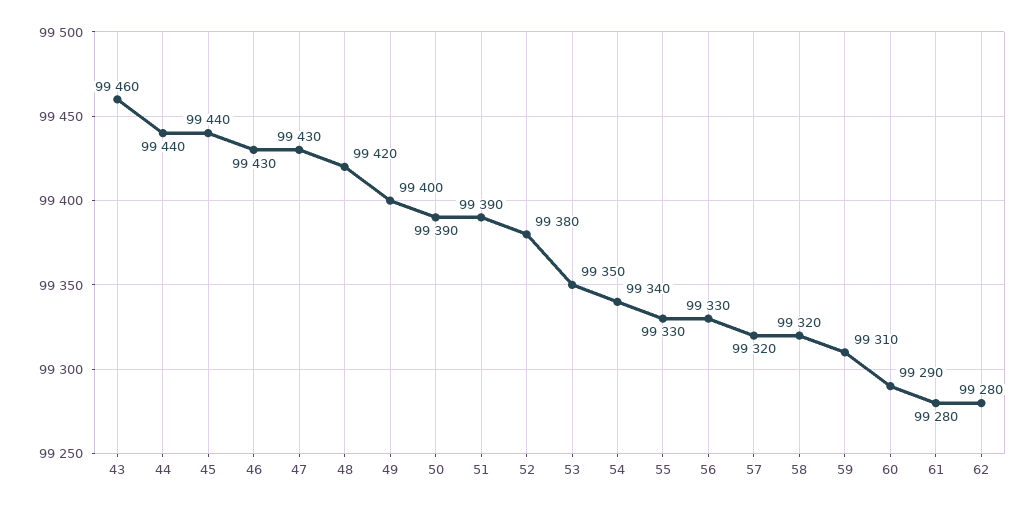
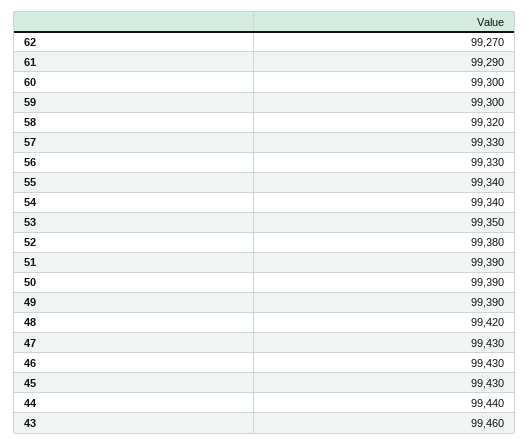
45: 99440 -> 99430
49: 99400 -> 99390
55: 99330 -> 99340
57: 99320 -> 99330
59: 99310 -> 99300
60: 99290 -> 99300
61: 99280 -> 99290
62: 99280 -> 99270

